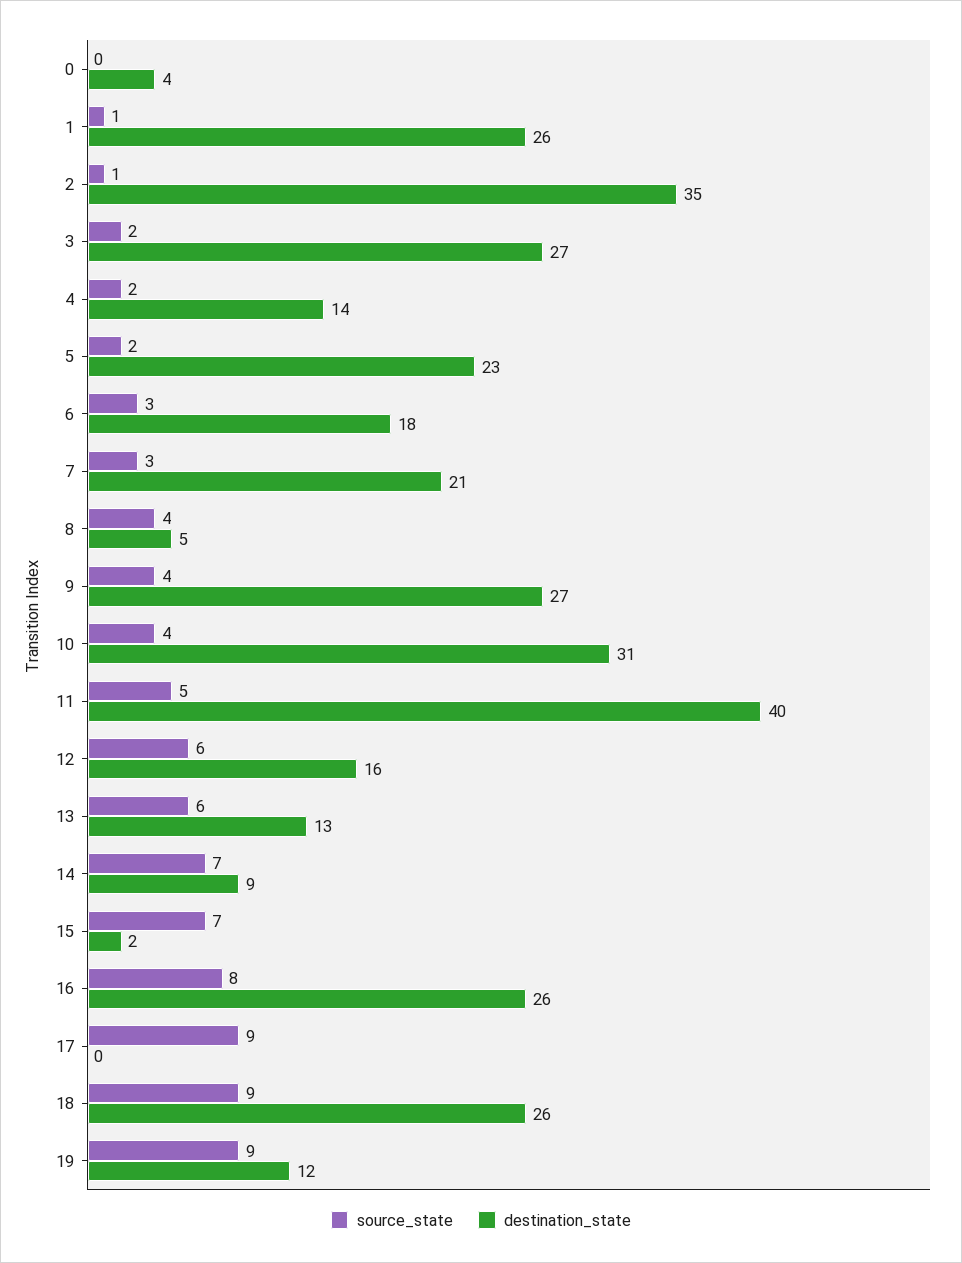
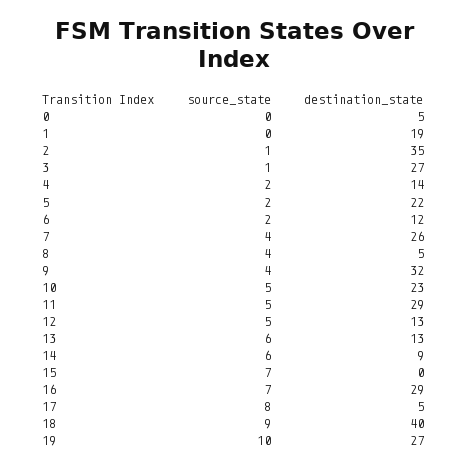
destination_state, 0: 4 -> 5
source_state, 1: 1 -> 0
destination_state, 1: 26 -> 19
source_state, 3: 2 -> 1
destination_state, 5: 23 -> 22
source_state, 6: 3 -> 2
destination_state, 6: 18 -> 12
source_state, 7: 3 -> 4
destination_state, 7: 21 -> 26
destination_state, 9: 27 -> 32
source_state, 10: 4 -> 5
destination_state, 10: 31 -> 23
destination_state, 11: 40 -> 29
source_state, 12: 6 -> 5
destination_state, 12: 16 -> 13
source_state, 14: 7 -> 6
destination_state, 15: 2 -> 0
source_state, 16: 8 -> 7
destination_state, 16: 26 -> 29
source_state, 17: 9 -> 8
destination_state, 17: 0 -> 5
destination_state, 18: 26 -> 40
source_state, 19: 9 -> 10
destination_state, 19: 12 -> 27

